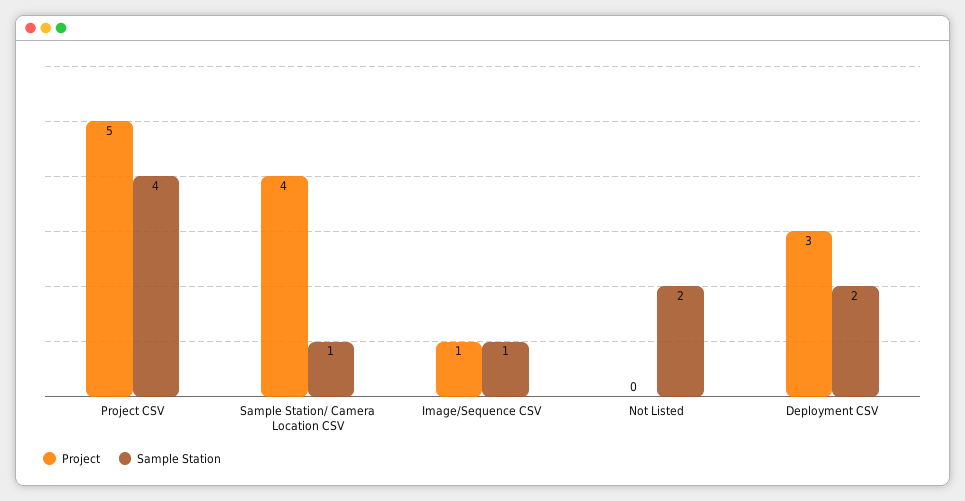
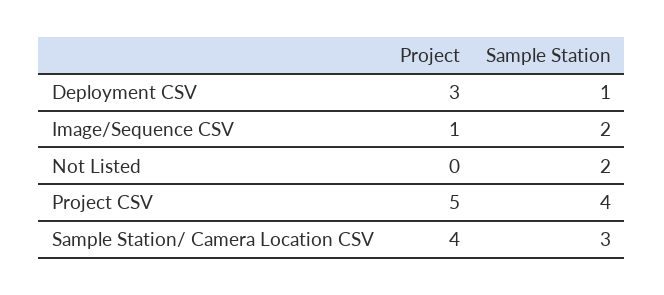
Sample Station, Sample Station/ Camera Location CSV: 1 -> 3
Sample Station, Image/Sequence CSV: 1 -> 2
Sample Station, Deployment CSV: 2 -> 1

